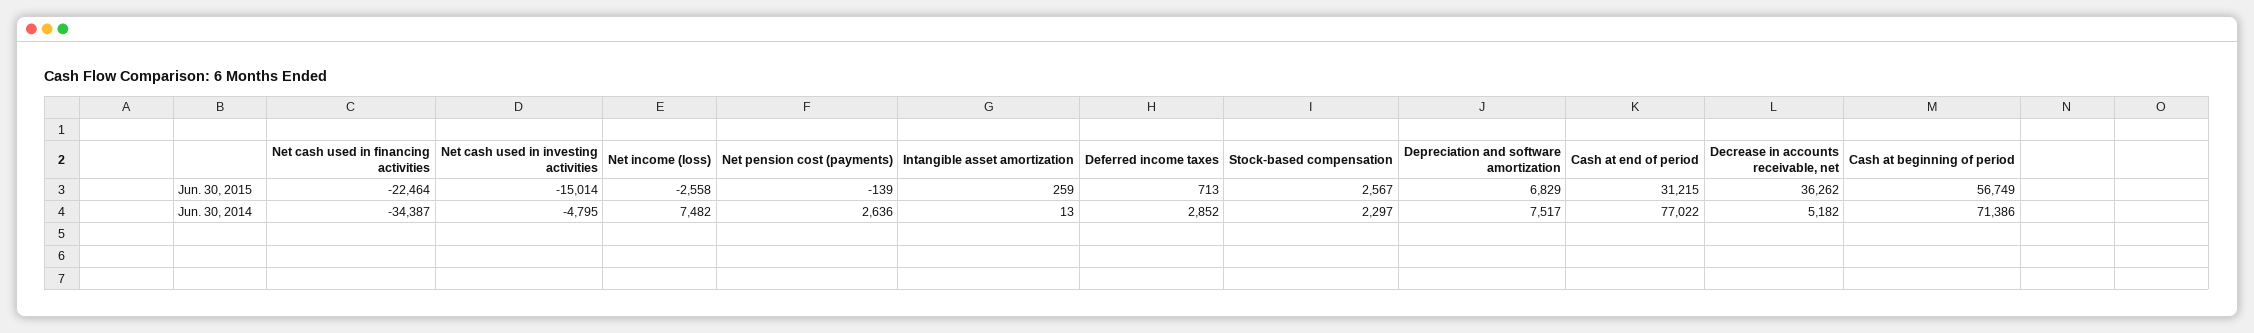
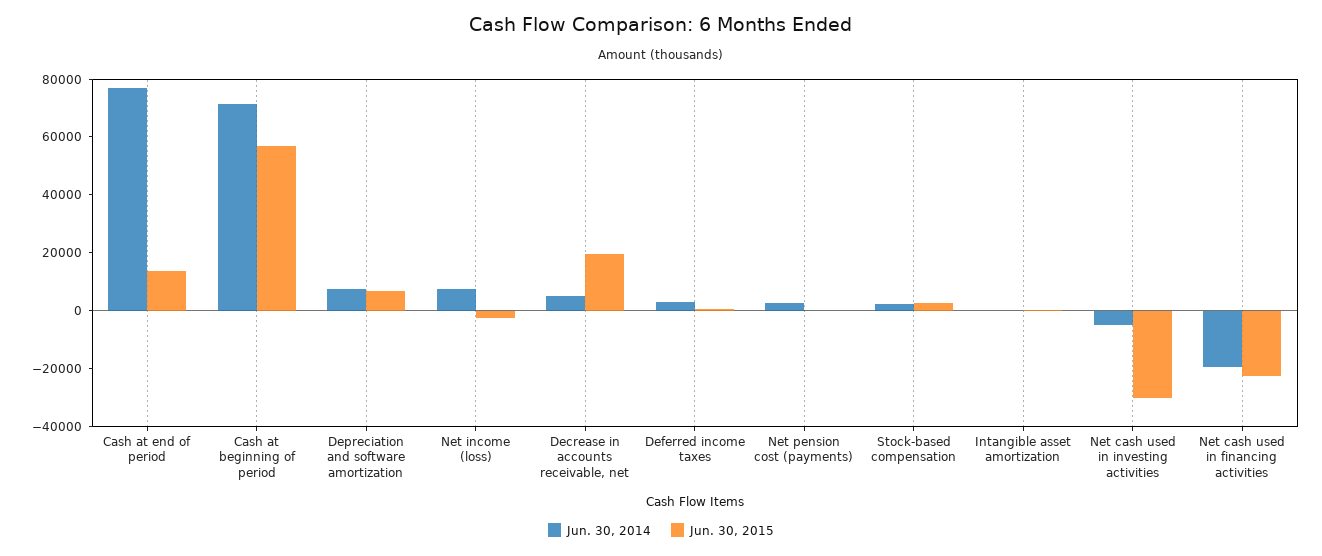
Jun. 30, 2015, Net cash used in investing activities: -15014 -> -30000
Jun. 30, 2015, Cash at end of period: 31215 -> 15000
Jun. 30, 2015, Decrease in accounts receivable, net: 36262 -> 20000
Jun. 30, 2014, Net cash used in financing activities: -34387 -> -20000

